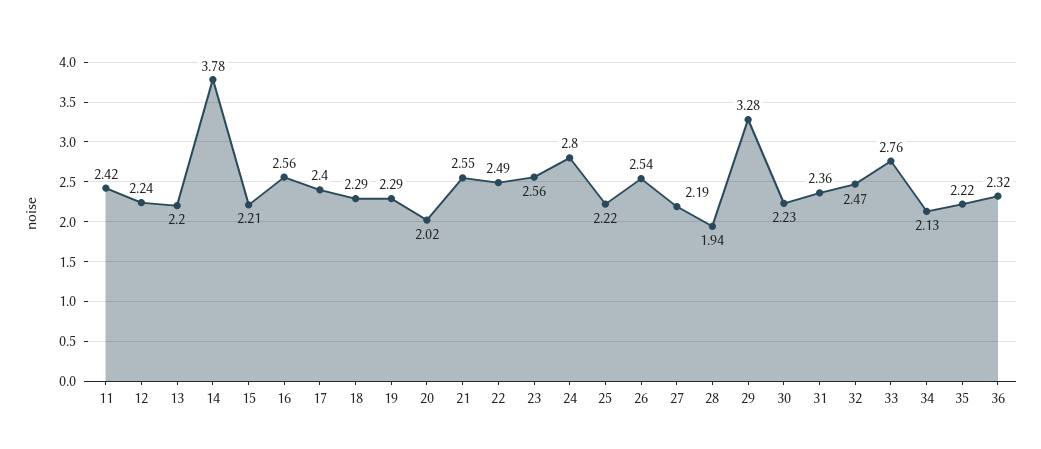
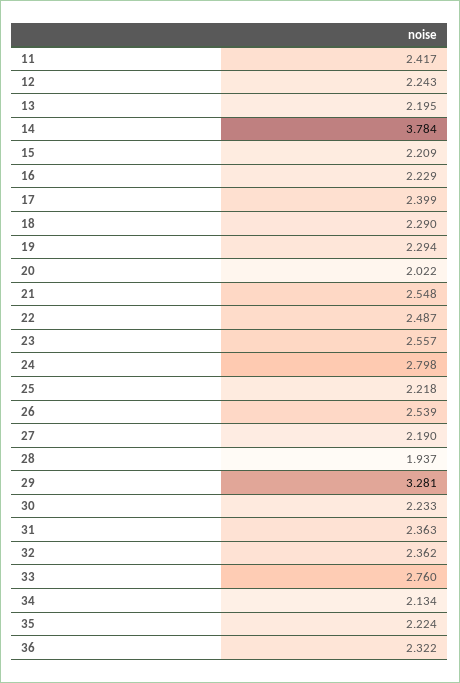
16: 2.56 -> 2.229
32: 2.47 -> 2.362

